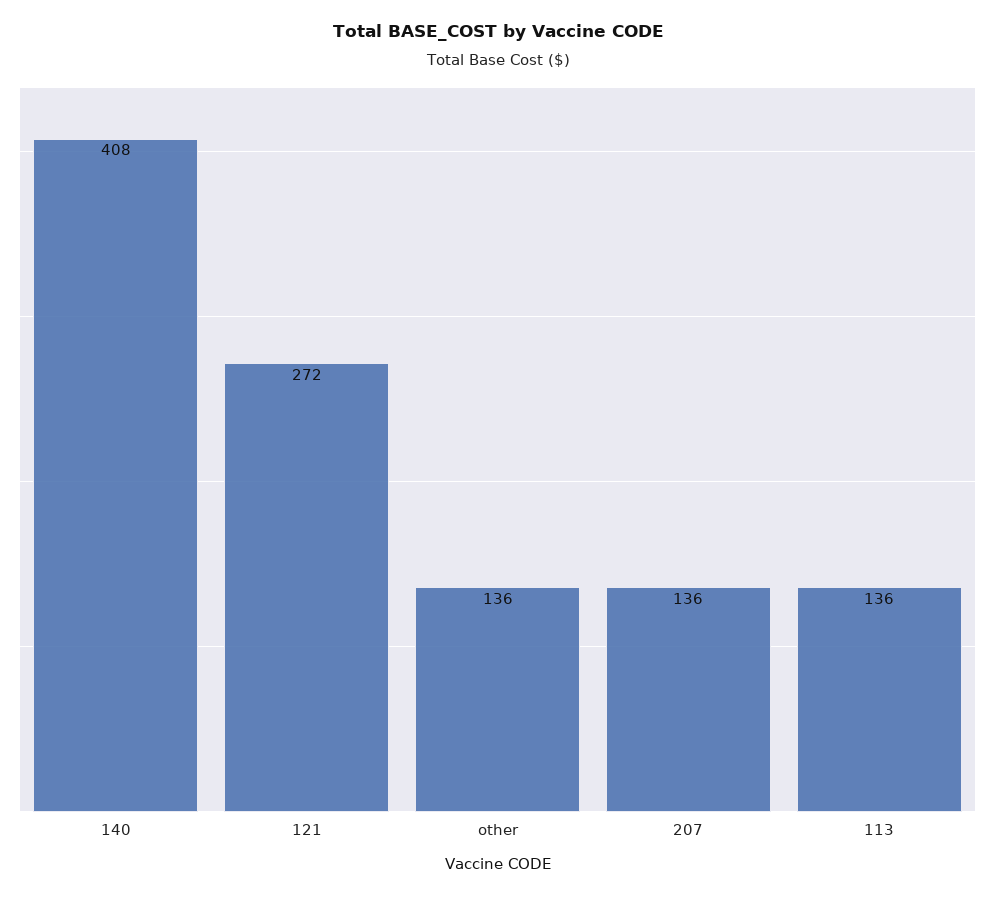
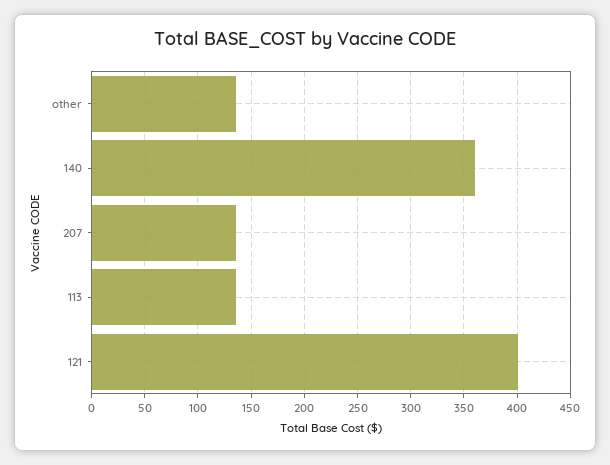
140: 408 -> 360
121: 272 -> 400

